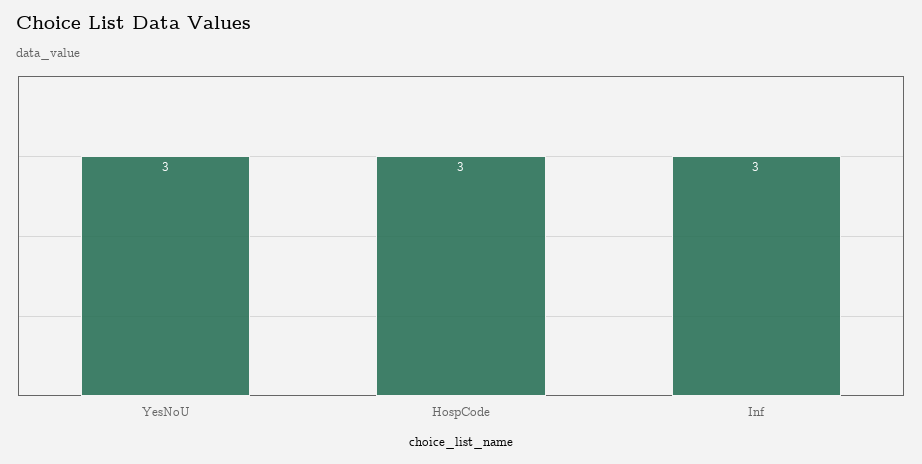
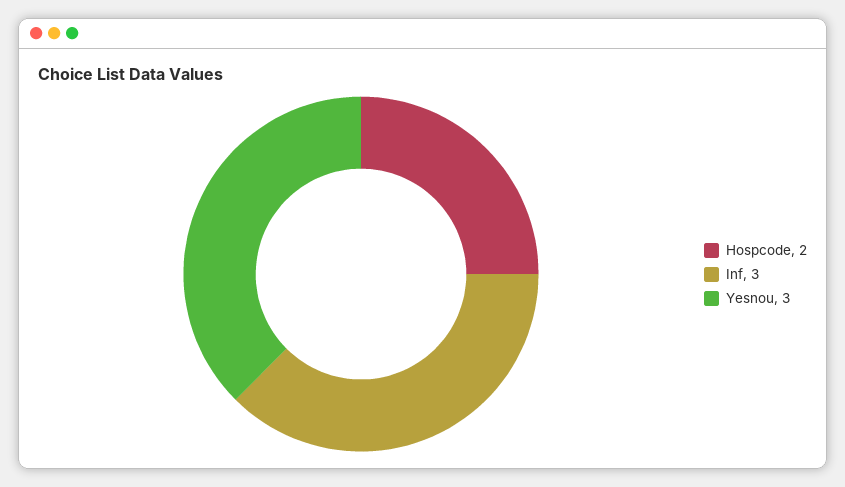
HospCode: 3 -> 2

